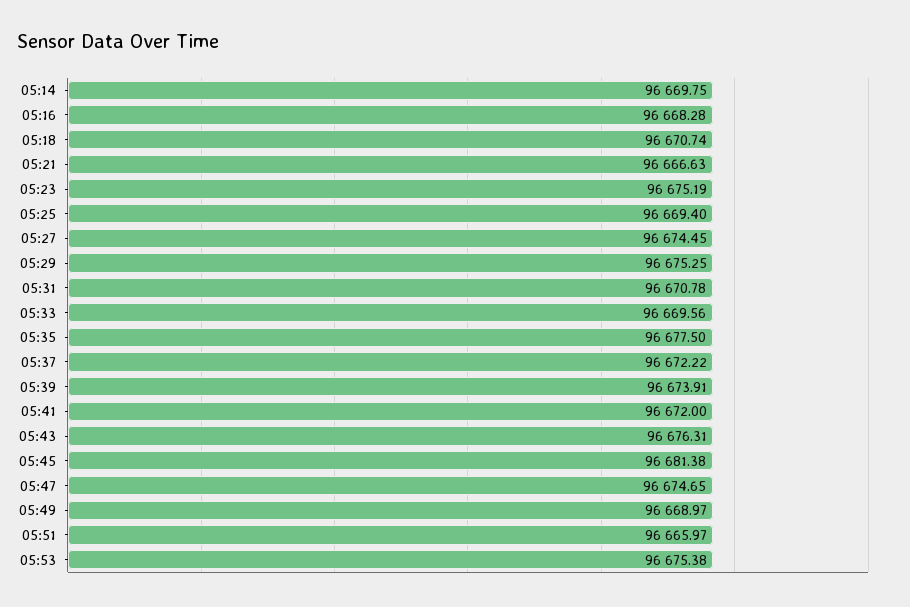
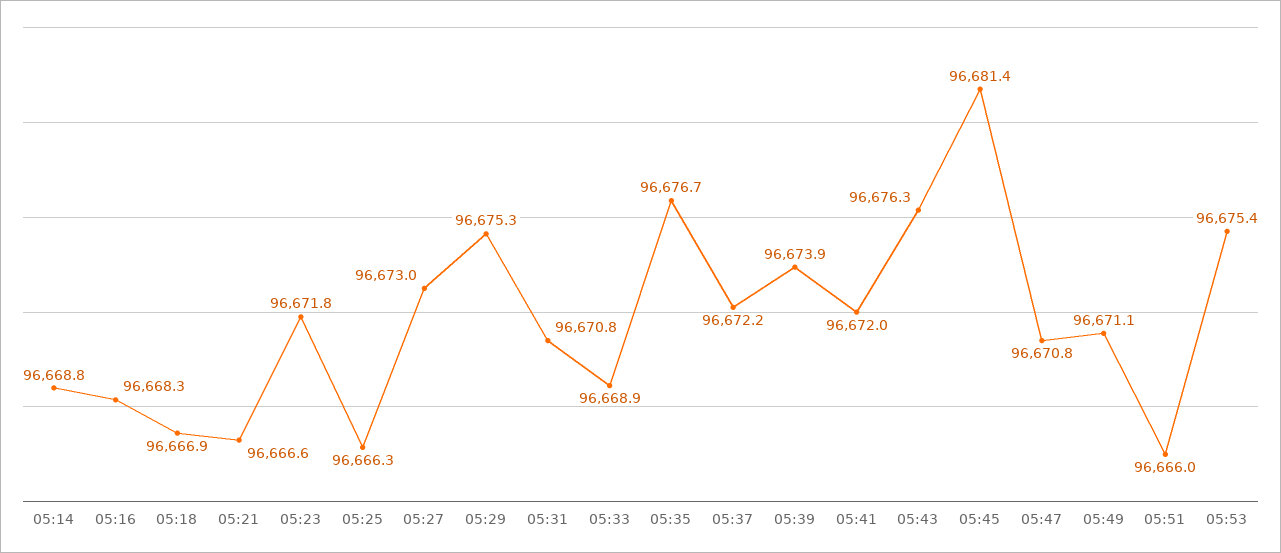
05:14: 96669.75 -> 96668.8
05:18: 96670.74 -> 96666.9
05:23: 96675.19 -> 96671.8
05:25: 96669.4 -> 96666.3
05:27: 96674.45 -> 96673
05:33: 96669.56 -> 96668.9
05:35: 96677.5 -> 96676.7
05:47: 96674.65 -> 96670.8
05:49: 96668.97 -> 96671.1

